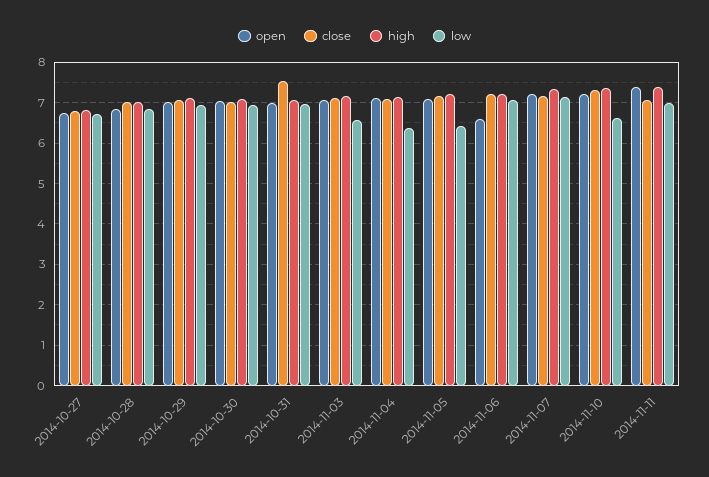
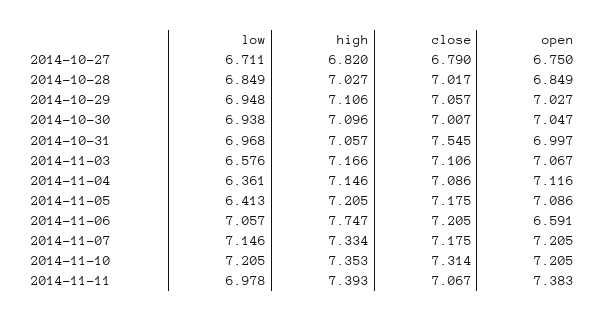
high, 2014-11-06: 7.2 -> 7.747
low, 2014-11-10: 6.6 -> 7.205

